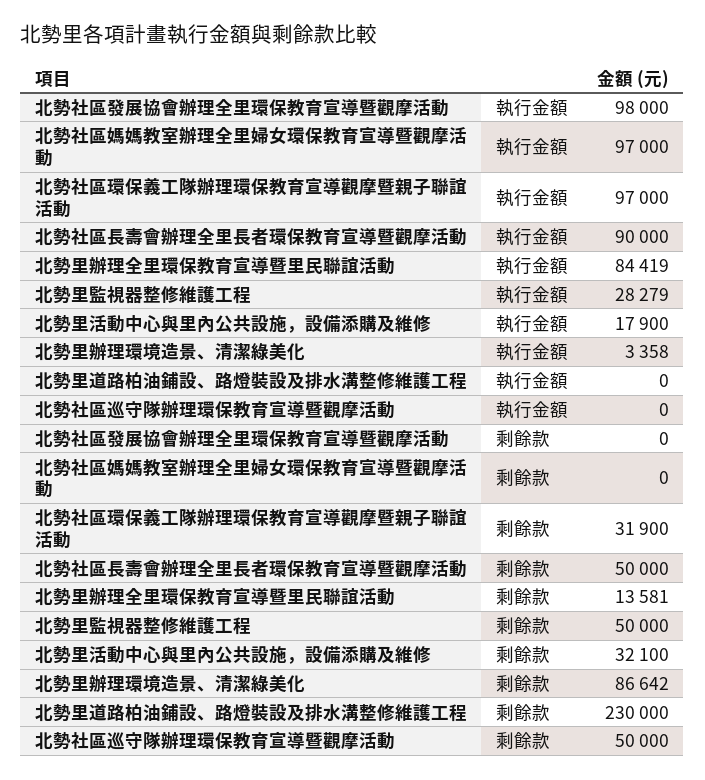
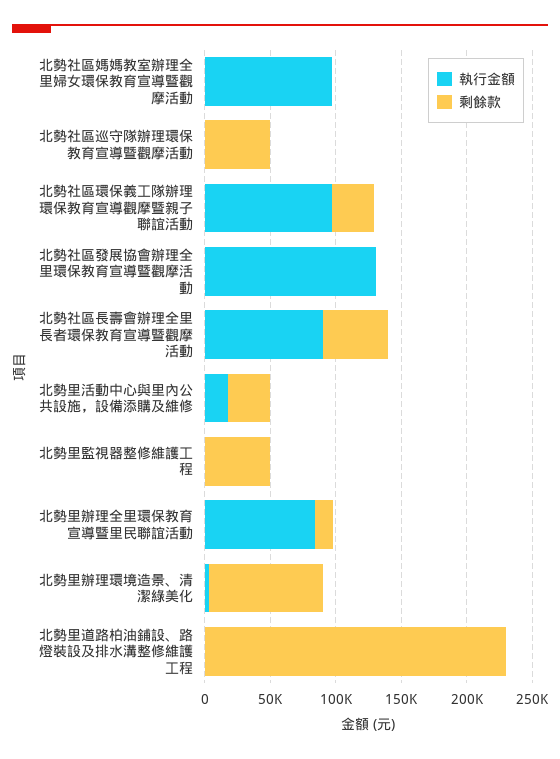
執行金額, 北勢社區發展協會辦理全里環保教育宣導暨觀摩活動: 98000 -> 130000
執行金額, 北勢里監視器整修維護工程: 28279 -> 0

